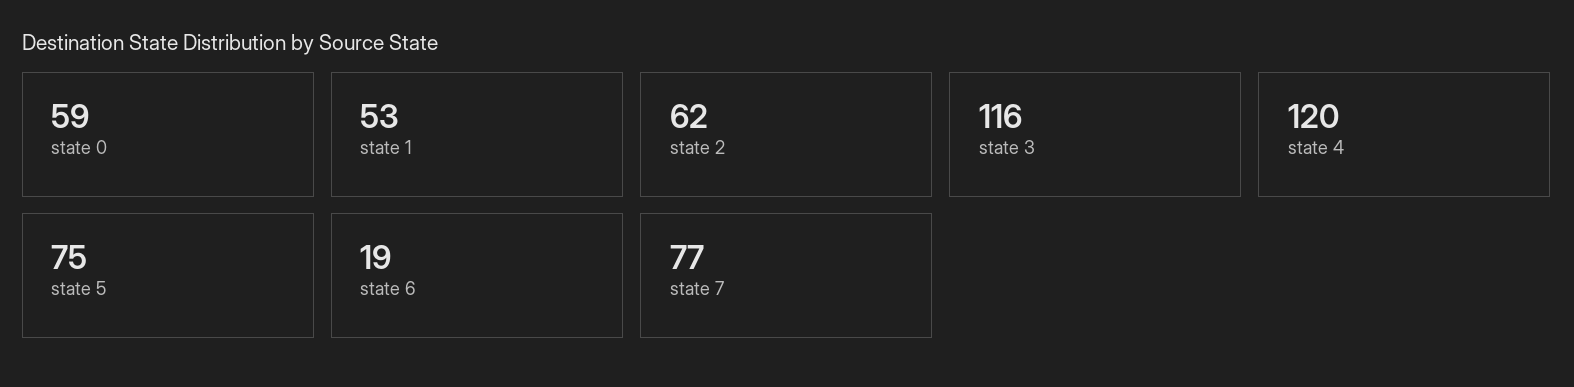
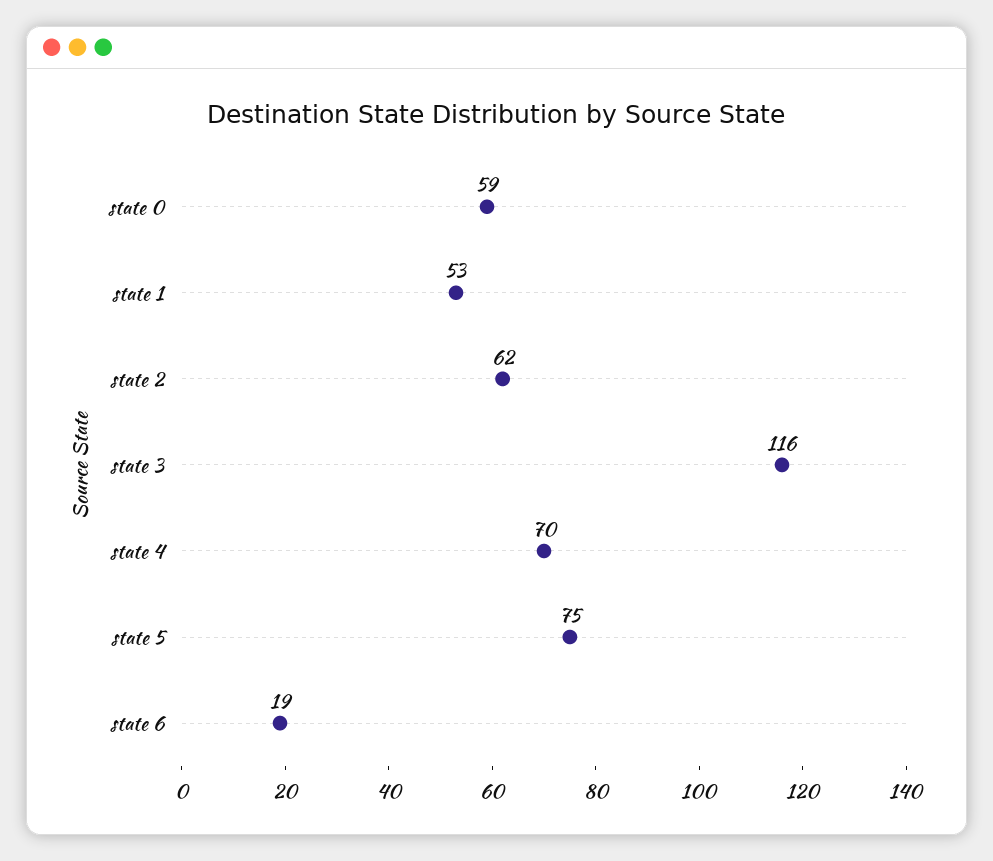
state 4: 120 -> 70
state 7: 77 -> none

